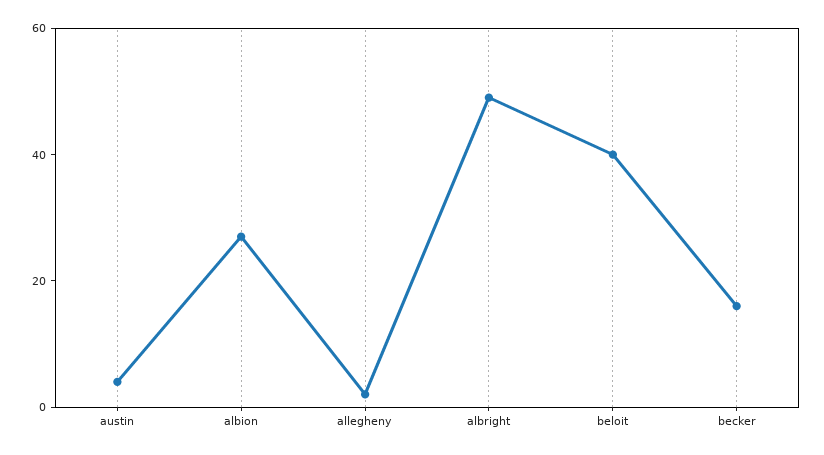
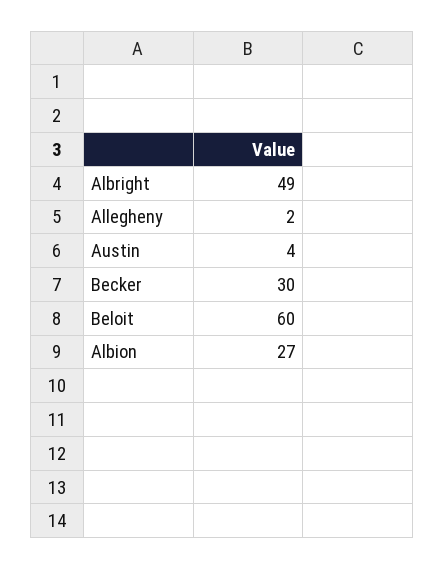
beloit: 40 -> 60
becker: 15 -> 30

